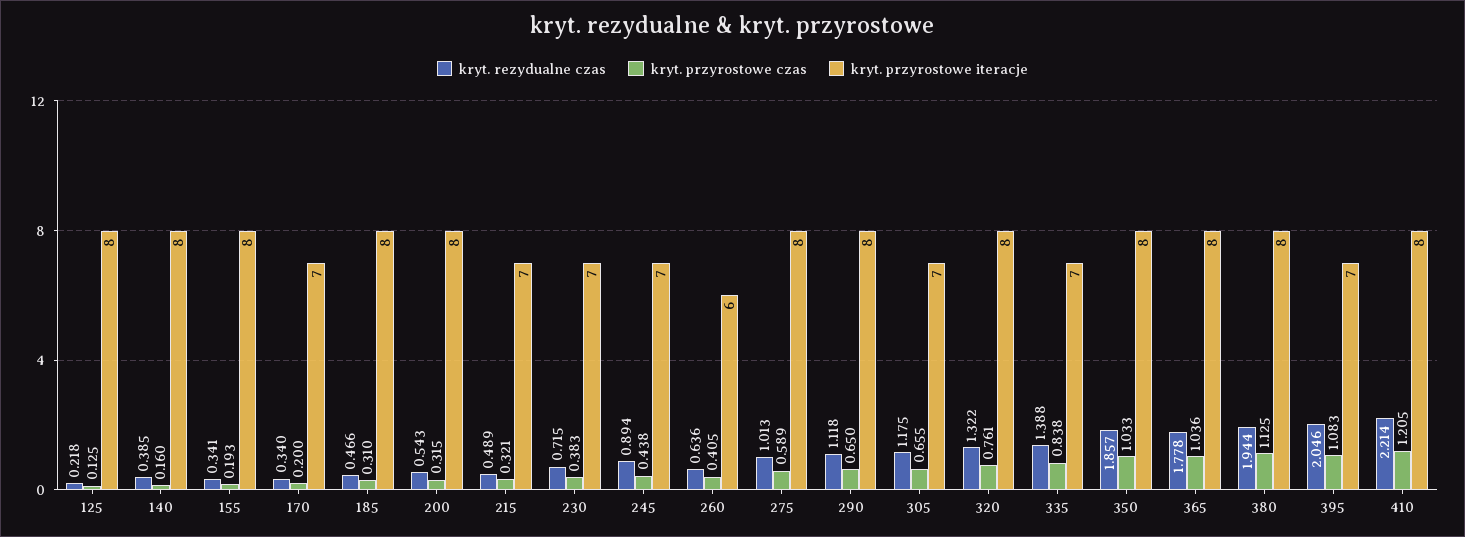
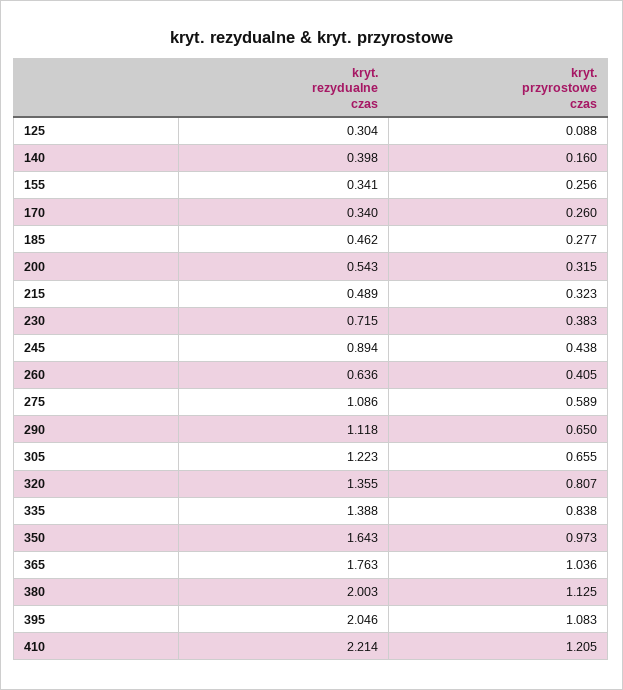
kryt. rezydualne czas, 125: 0.218 -> 0.304
kryt. przyrostowe czas, 125: 0.125 -> 0.088
kryt. przyrostowe iteracje, 125: 8 -> none
kryt. rezydualne czas, 140: 0.385 -> 0.398
kryt. przyrostowe iteracje, 140: 8 -> none
kryt. przyrostowe czas, 155: 0.193 -> 0.256
kryt. przyrostowe iteracje, 155: 8 -> none
kryt. przyrostowe czas, 170: 0.2 -> 0.26
kryt. przyrostowe iteracje, 170: 7 -> none
kryt. rezydualne czas, 185: 0.466 -> 0.462
kryt. przyrostowe czas, 185: 0.31 -> 0.277
kryt. przyrostowe iteracje, 185: 8 -> none
kryt. przyrostowe iteracje, 200: 8 -> none
kryt. przyrostowe czas, 215: 0.321 -> 0.323
kryt. przyrostowe iteracje, 215: 7 -> none
kryt. przyrostowe iteracje, 230: 7 -> none
kryt. przyrostowe iteracje, 245: 7 -> none
kryt. przyrostowe iteracje, 260: 6 -> none
kryt. rezydualne czas, 275: 1.013 -> 1.086
kryt. przyrostowe iteracje, 275: 8 -> none
kryt. przyrostowe iteracje, 290: 8 -> none
kryt. rezydualne czas, 305: 1.175 -> 1.223
kryt. przyrostowe iteracje, 305: 7 -> none
kryt. rezydualne czas, 320: 1.322 -> 1.355
kryt. przyrostowe czas, 320: 0.761 -> 0.807
kryt. przyrostowe iteracje, 320: 8 -> none
kryt. przyrostowe iteracje, 335: 7 -> none
kryt. rezydualne czas, 350: 1.857 -> 1.643
kryt. przyrostowe czas, 350: 1.033 -> 0.973
kryt. przyrostowe iteracje, 350: 8 -> none
kryt. rezydualne czas, 365: 1.778 -> 1.763
kryt. przyrostowe iteracje, 365: 8 -> none
kryt. rezydualne czas, 380: 1.944 -> 2.003
kryt. przyrostowe iteracje, 380: 8 -> none
kryt. przyrostowe iteracje, 395: 7 -> none
kryt. przyrostowe iteracje, 410: 8 -> none

